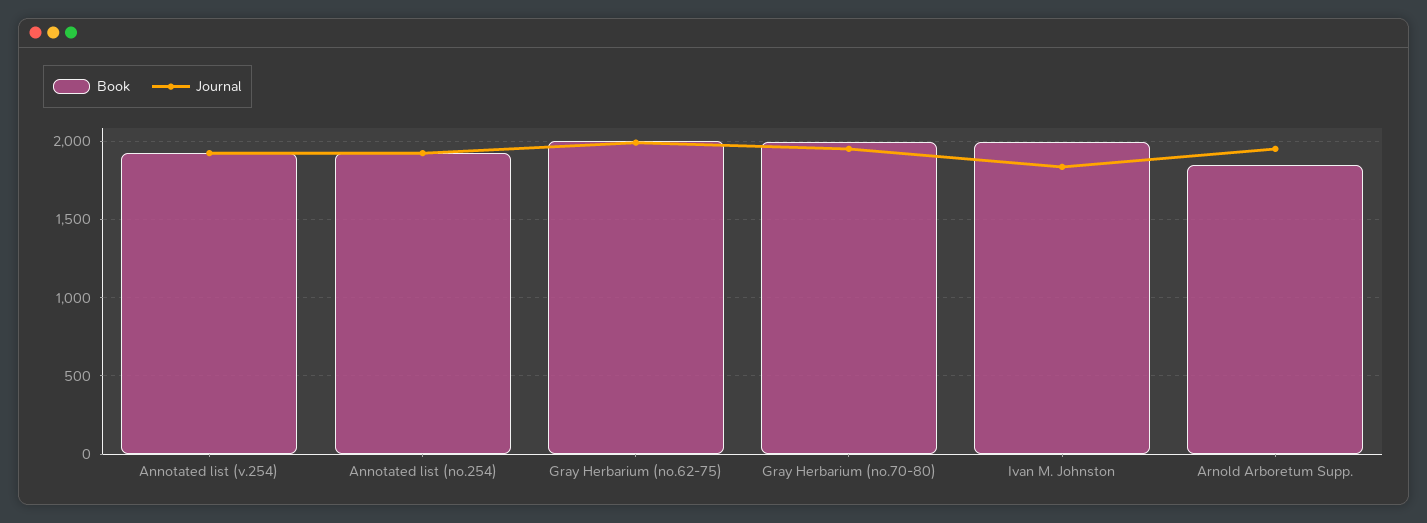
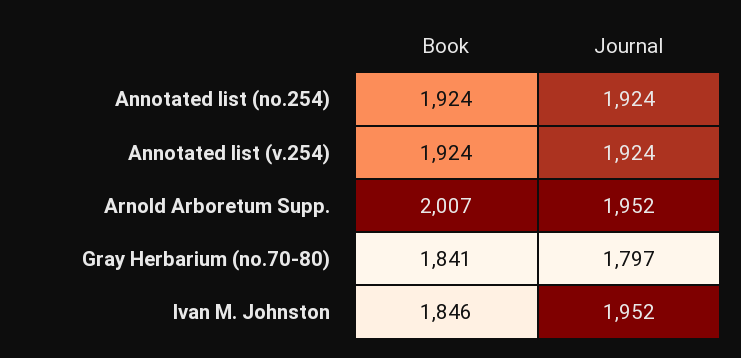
Book, Gray Herbarium (no.62-75): 2000 -> none
Journal, Gray Herbarium (no.62-75): 2000 -> none
Book, Gray Herbarium (no.70-80): 2000 -> 1841
Journal, Gray Herbarium (no.70-80): 1950 -> 1797
Book, Ivan M. Johnston: 2000 -> 1846
Journal, Ivan M. Johnston: 1850 -> 1952
Book, Arnold Arboretum Supp.: 1850 -> 2007

